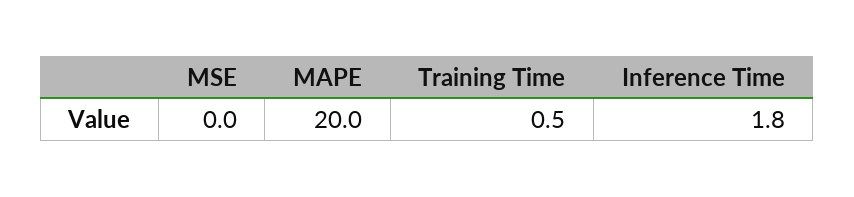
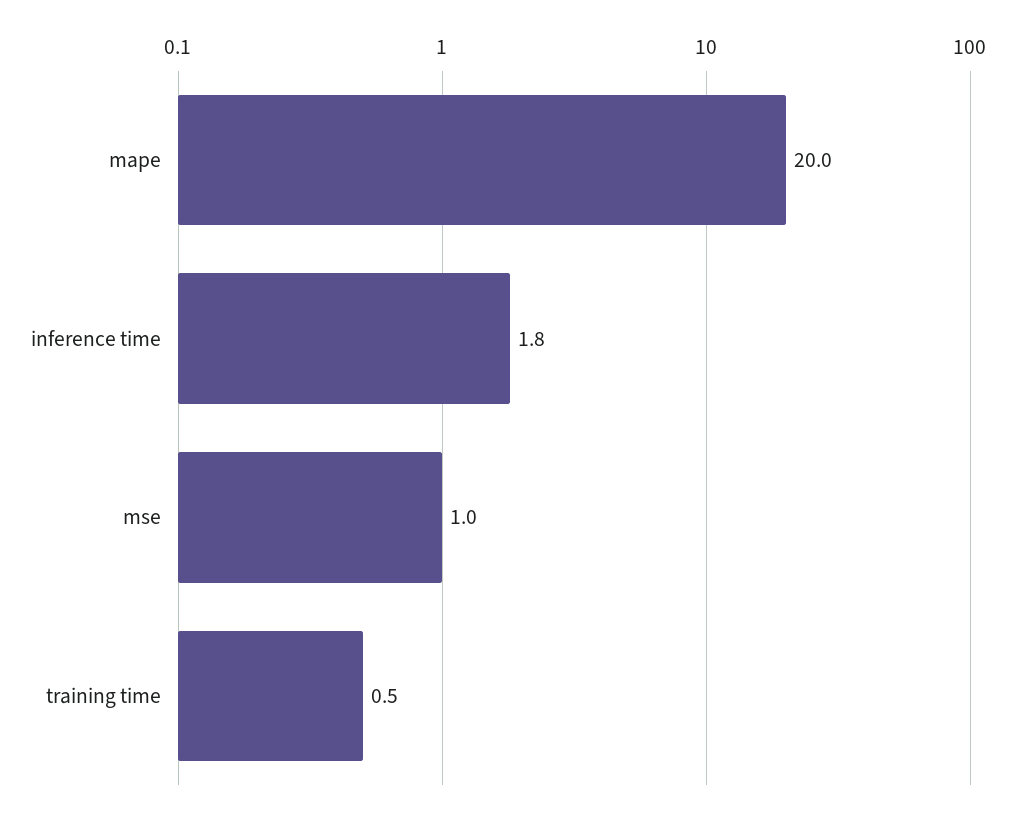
MSE: 0 -> 1

